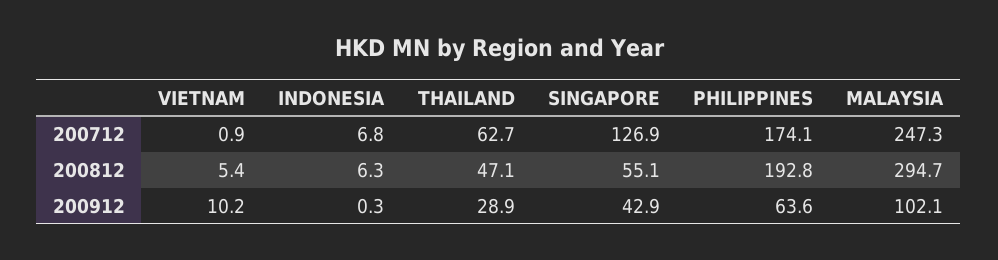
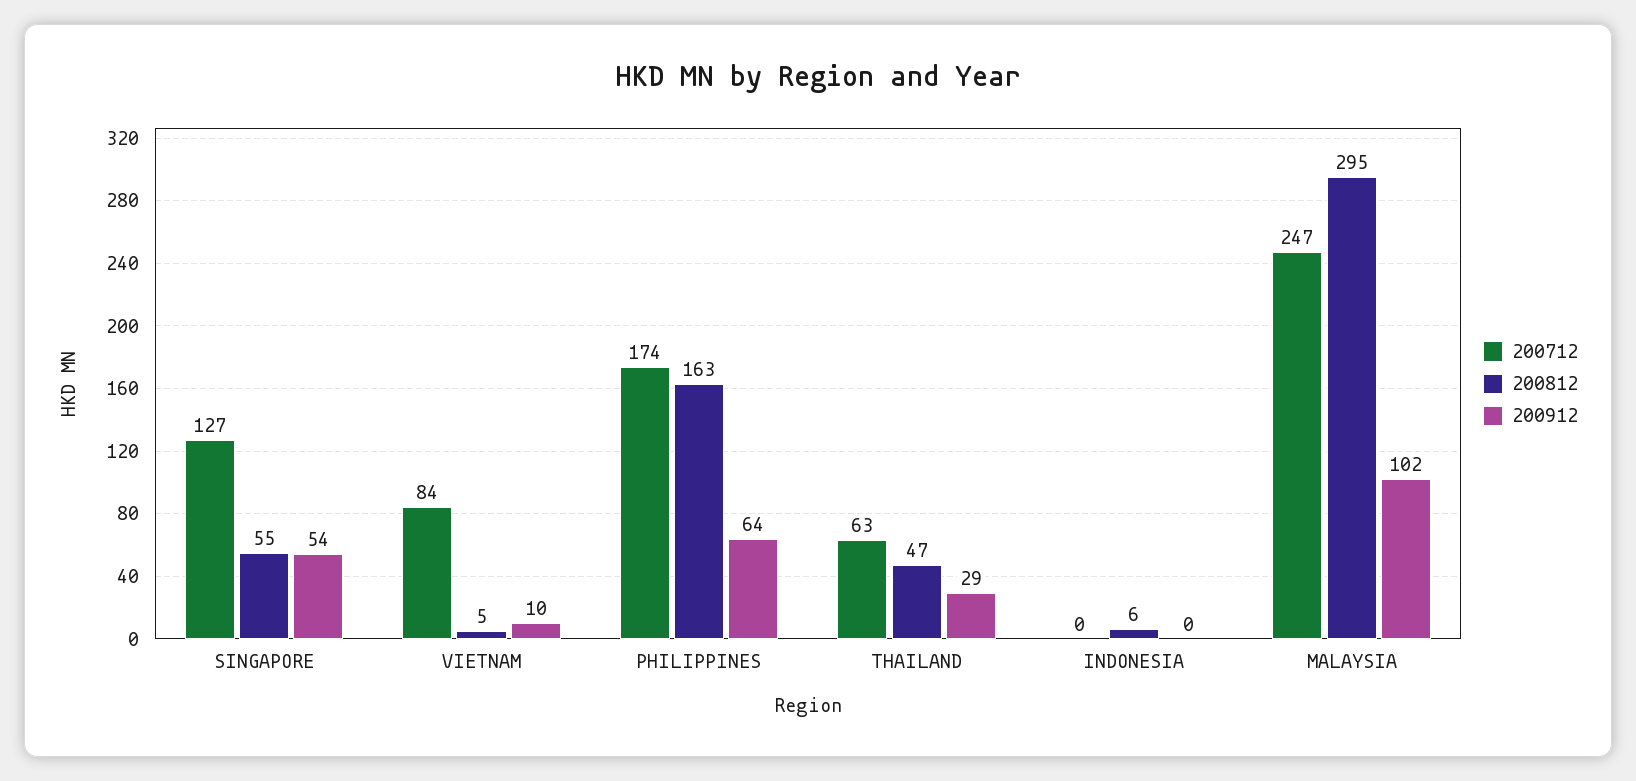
200712, VIETNAM: 0.9 -> 84
200712, INDONESIA: 6.8 -> 0
200812, PHILIPPINES: 192.8 -> 163
200912, SINGAPORE: 42.9 -> 54

